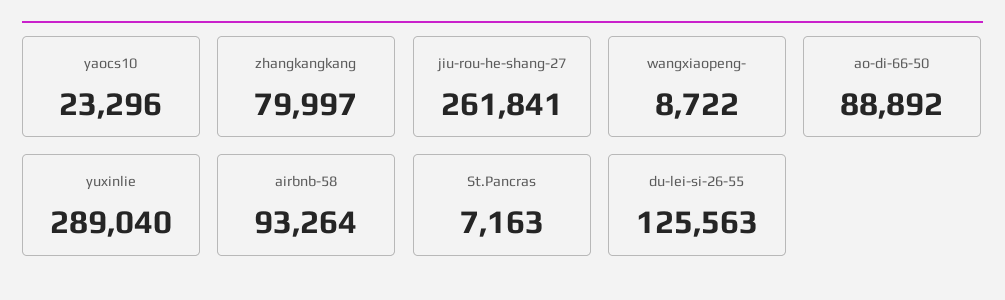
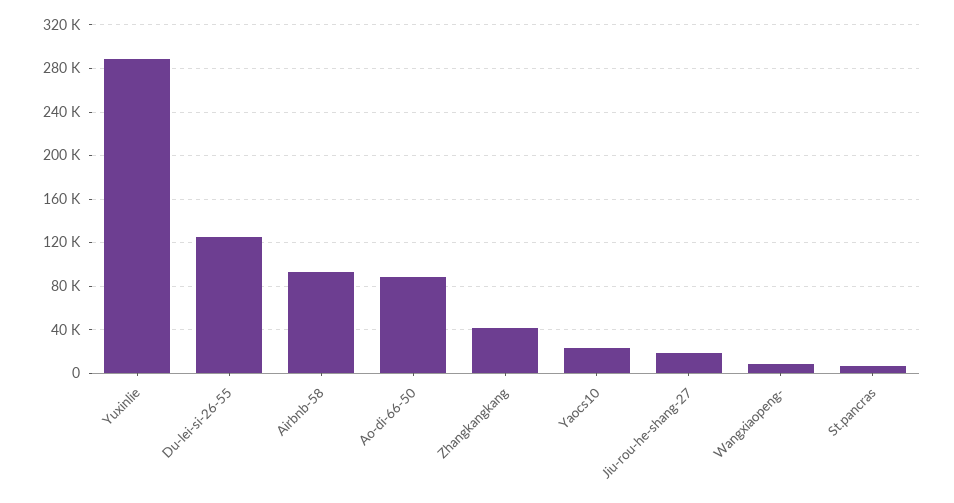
zhangkangkang: 79997 -> 40000
jiu-rou-he-shang-27: 261841 -> 20000

